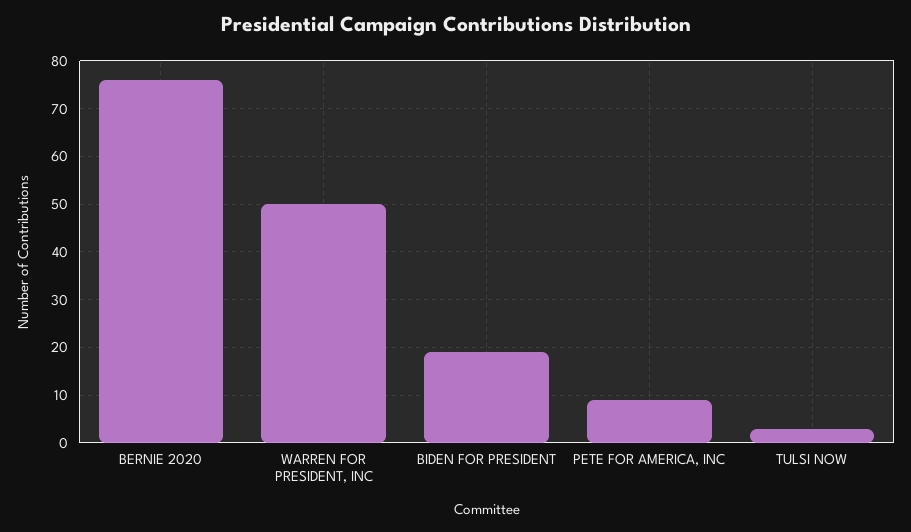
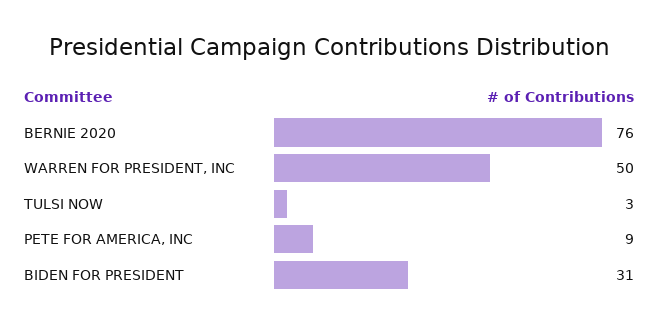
BIDEN FOR PRESIDENT: 20 -> 31

